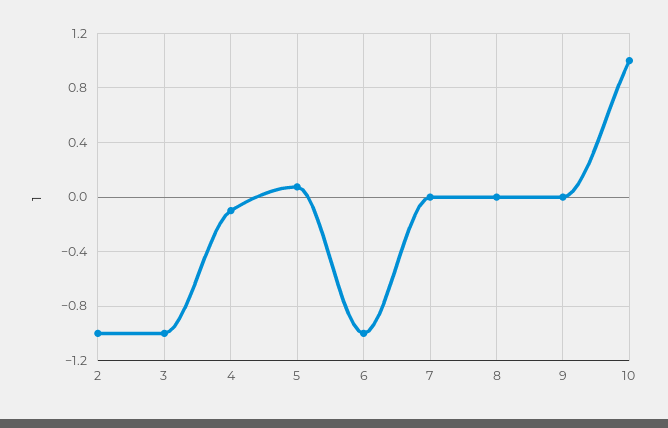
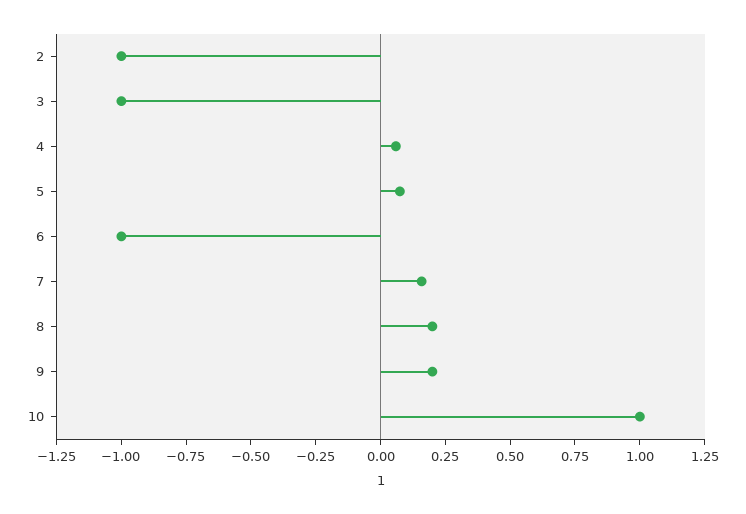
4: -0.1 -> 0.05
7: 0 -> 0.15
8: 0 -> 0.2
9: 0 -> 0.2

